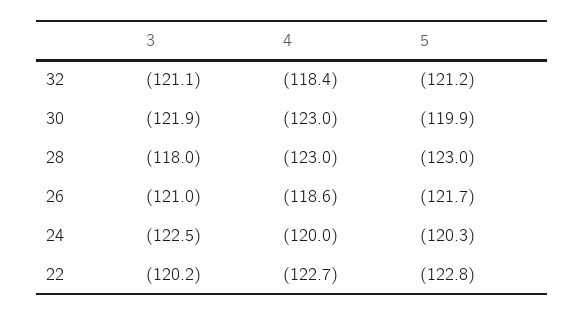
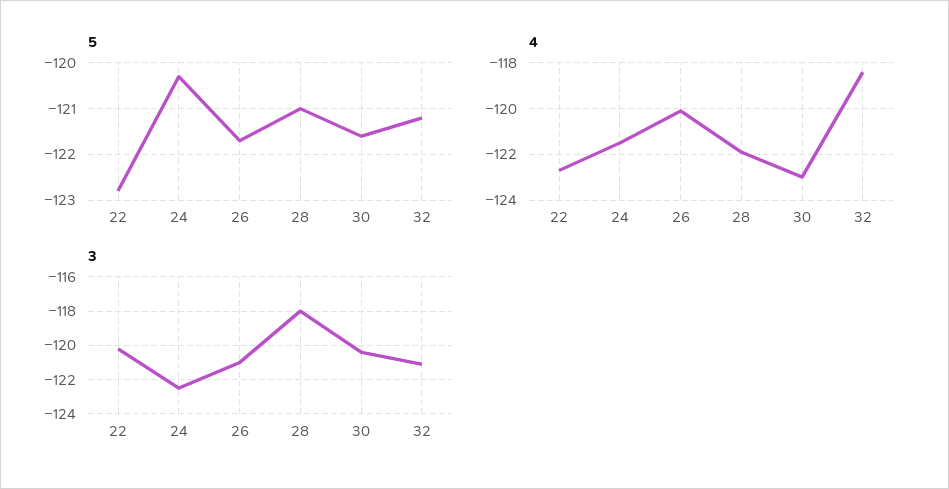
3, 30: -121.9 -> -120.5
5, 30: -119.9 -> -121.5
4, 28: -123 -> -122
5, 28: -123 -> -121
4, 26: -118.6 -> -120
4, 24: -120 -> -121.5

